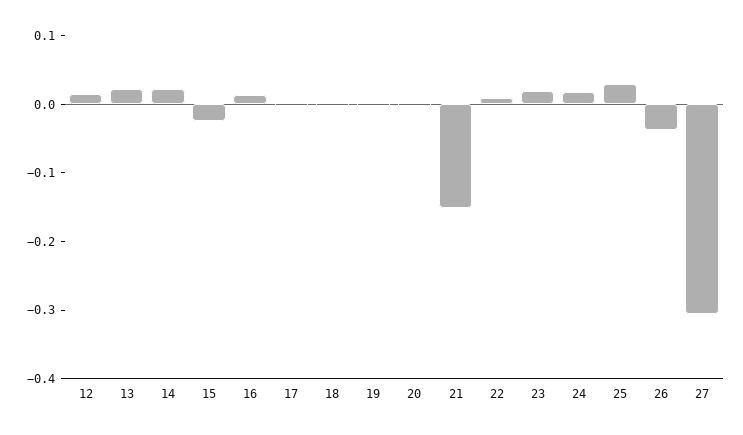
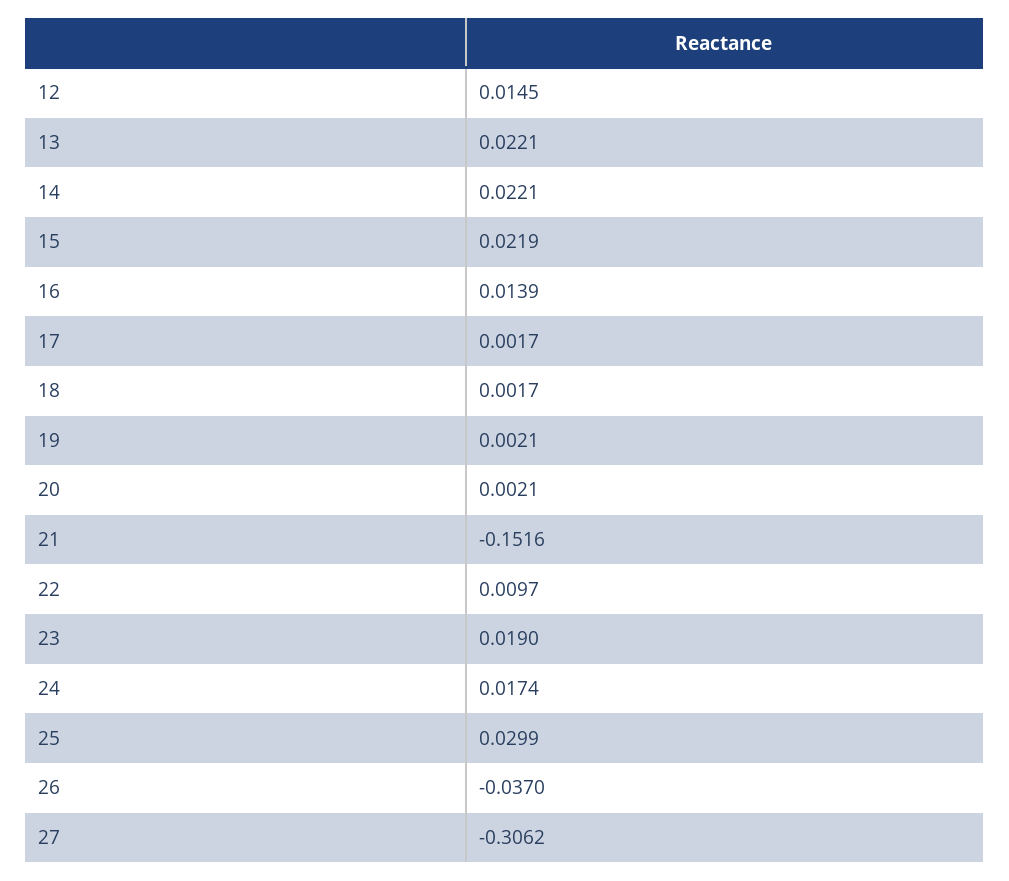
15: -0.02 -> 0.0219

